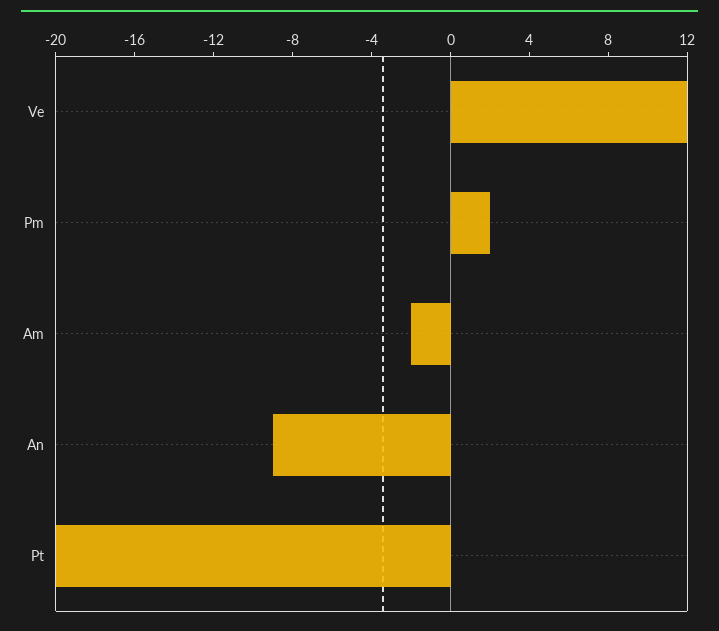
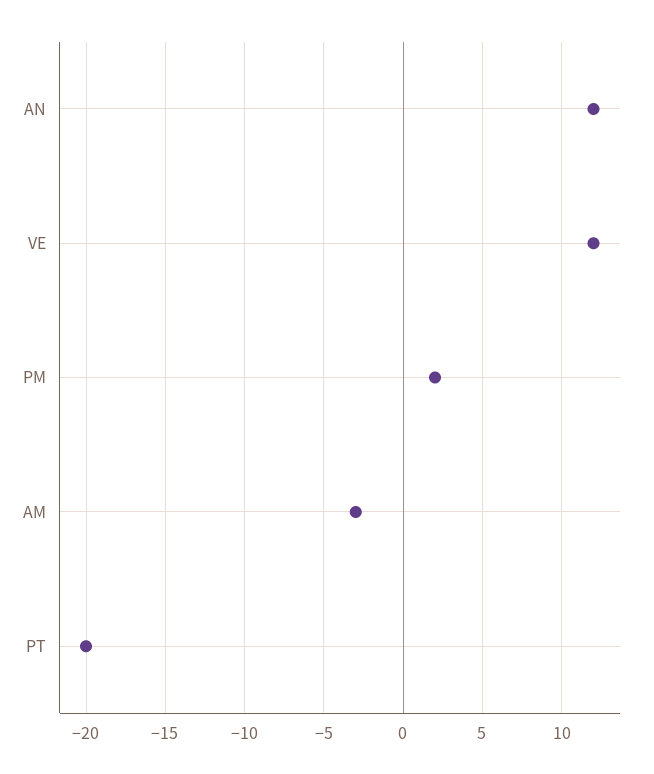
Am: -2 -> -3
An: -9 -> 12

